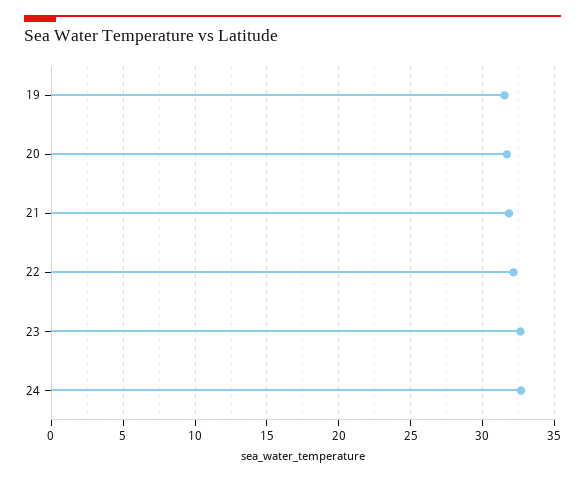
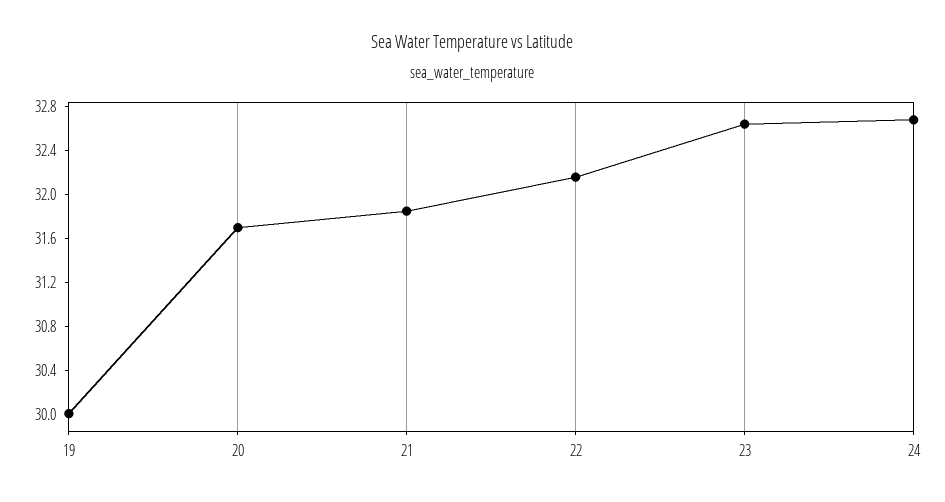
19: 31.5 -> 30

